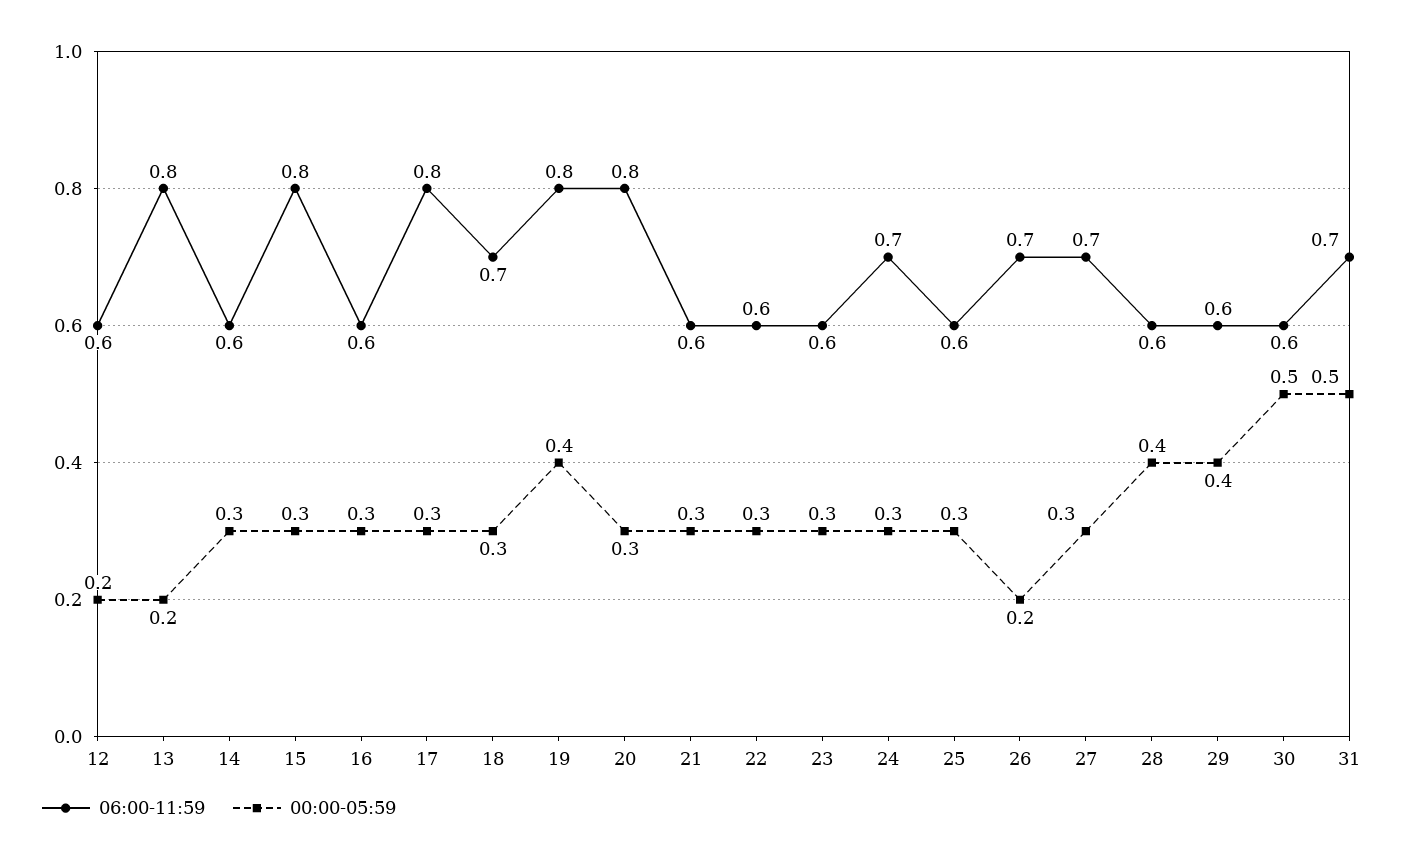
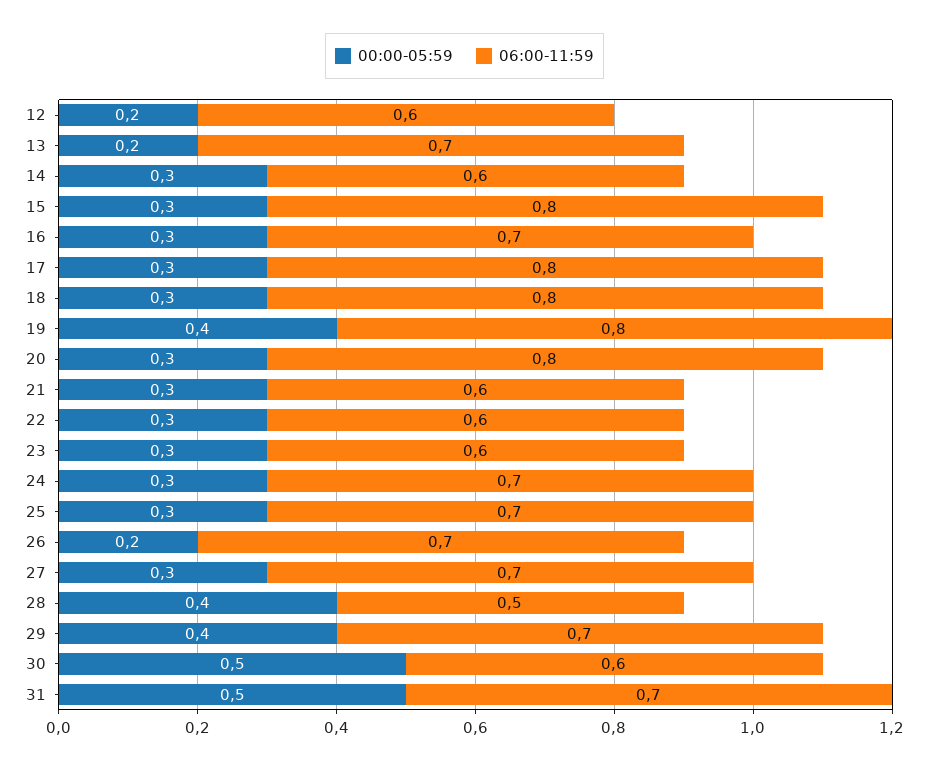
06:00-11:59, 13: 0.8 -> 0.7
06:00-11:59, 16: 0.6 -> 0.7
06:00-11:59, 18: 0.7 -> 0.8
06:00-11:59, 25: 0.6 -> 0.7
06:00-11:59, 28: 0.6 -> 0.5
06:00-11:59, 29: 0.6 -> 0.7

